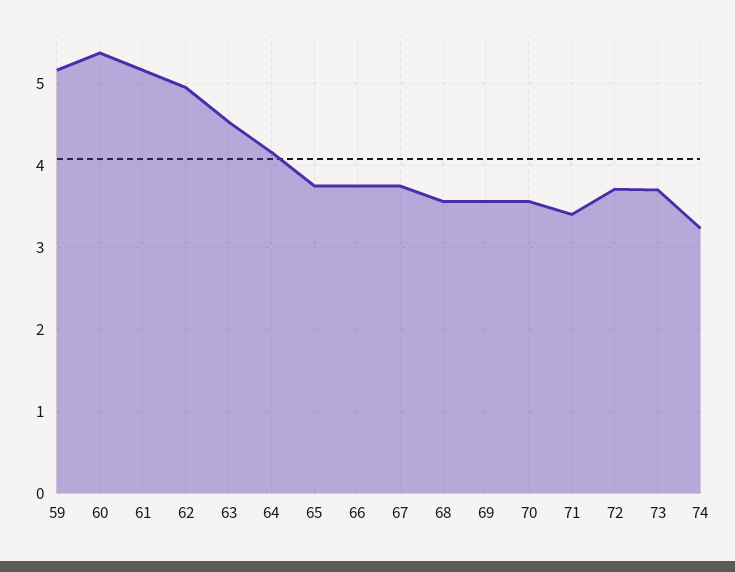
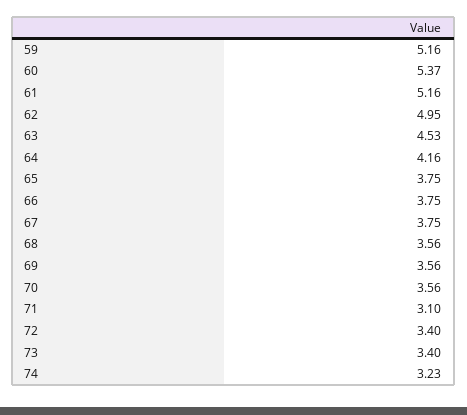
71: 3.4 -> 3.1
72: 3.7 -> 3.4
73: 3.7 -> 3.4

